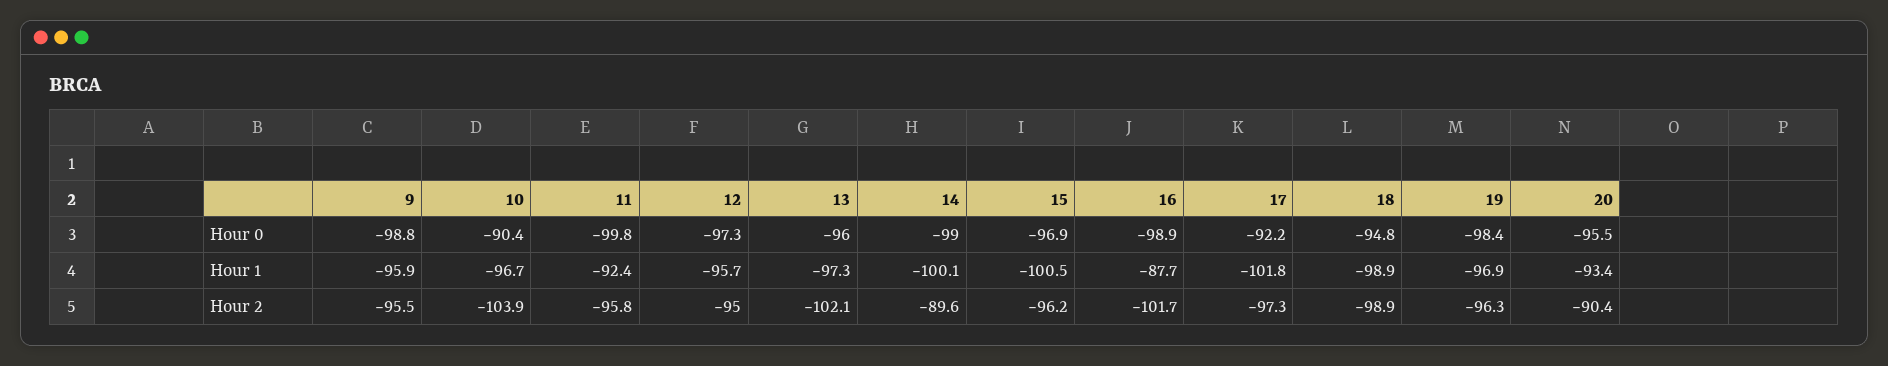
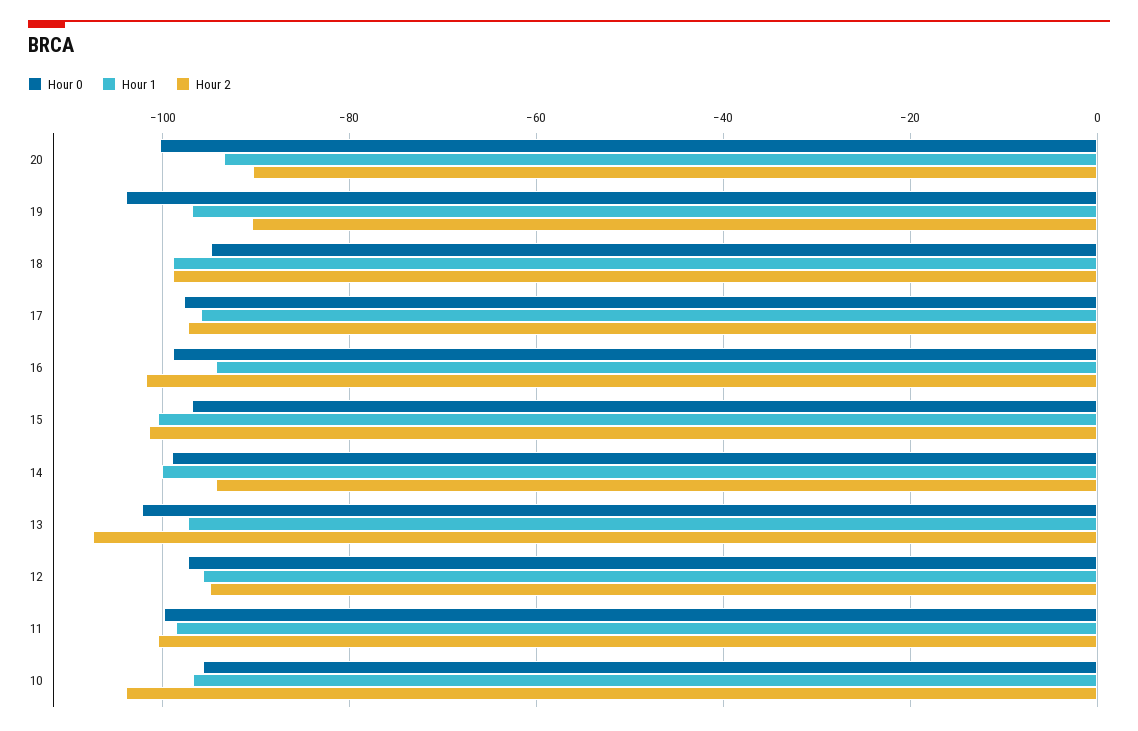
Hour 0, 9: -98.8 -> none
Hour 0, 10: -90.4 -> -96
Hour 0, 13: -96 -> -102
Hour 0, 17: -92.2 -> -98
Hour 0, 19: -98.4 -> -104
Hour 0, 20: -95.5 -> -100
Hour 1, 9: -95.9 -> none
Hour 1, 11: -92.4 -> -98
Hour 1, 16: -87.7 -> -94
Hour 1, 17: -101.8 -> -96
Hour 2, 9: -95.5 -> none
Hour 2, 11: -95.8 -> -100
Hour 2, 13: -102.1 -> -108
Hour 2, 14: -89.6 -> -94
Hour 2, 15: -96.2 -> -102
Hour 2, 19: -96.3 -> -90

